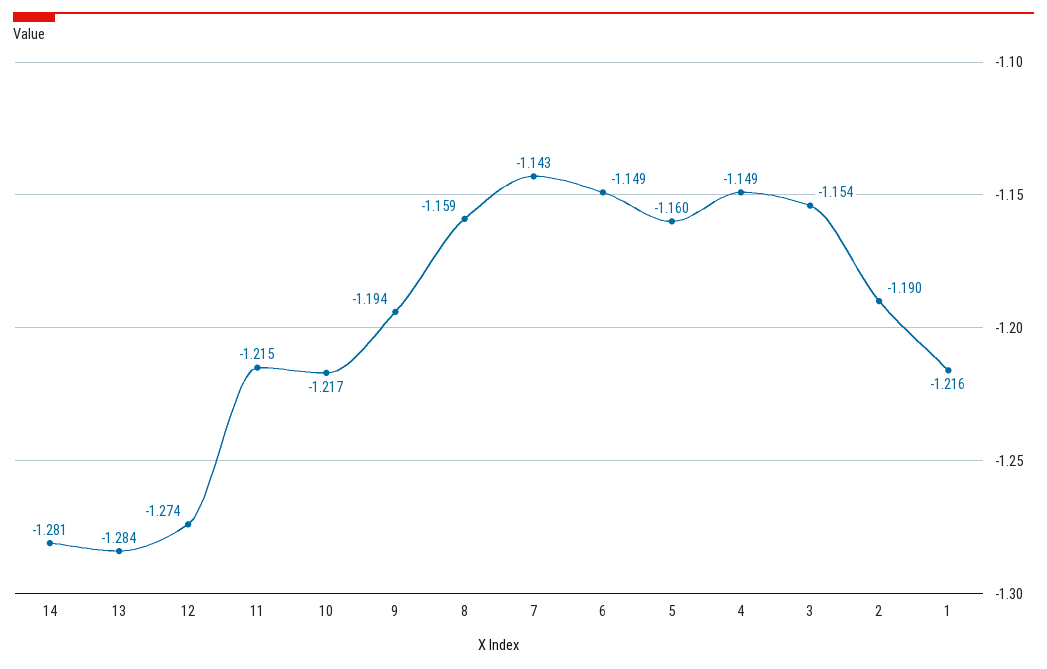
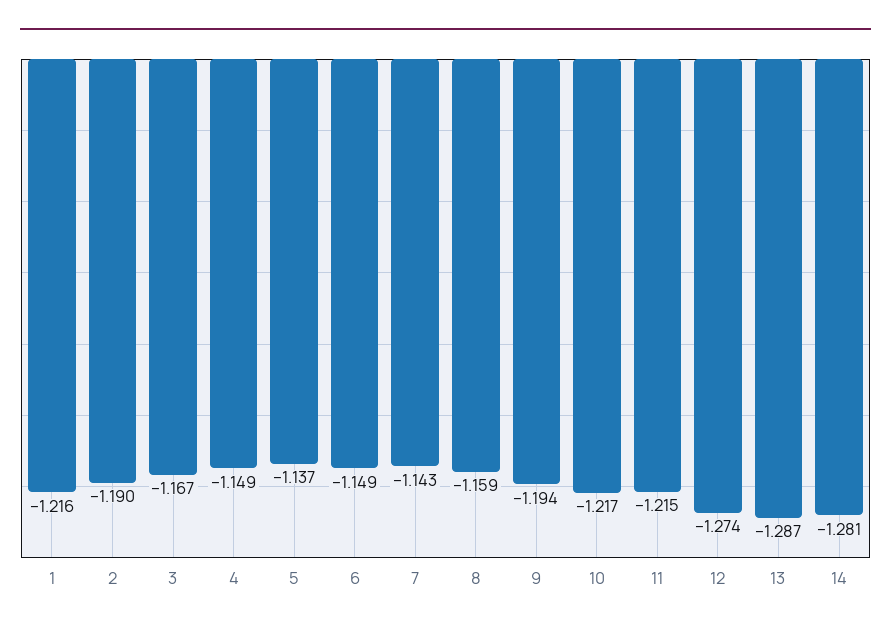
13: -1.284 -> -1.287
5: -1.16 -> -1.137
3: -1.154 -> -1.167

